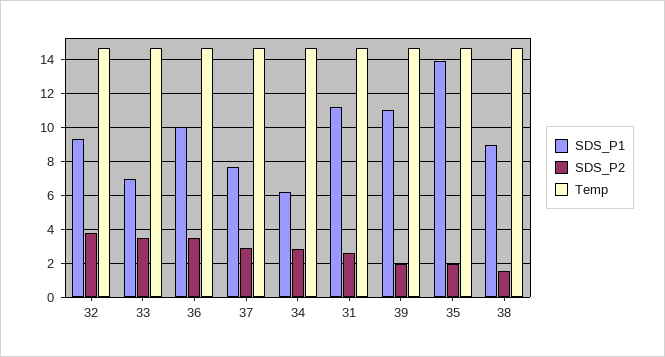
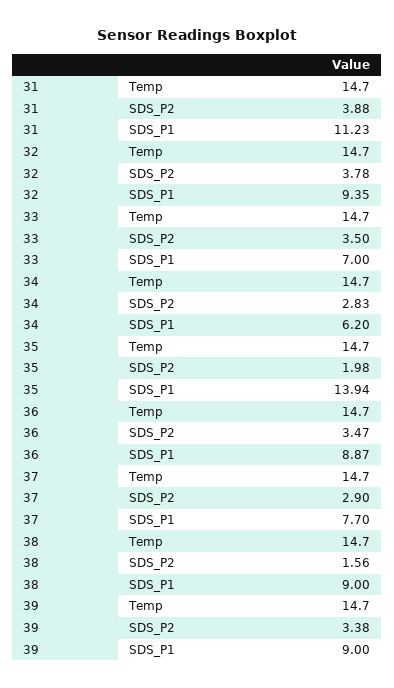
SDS_P1, 36: 10 -> 8.87
SDS_P2, 31: 2.5 -> 3.88
SDS_P1, 39: 11 -> 9
SDS_P2, 39: 2 -> 3.38

